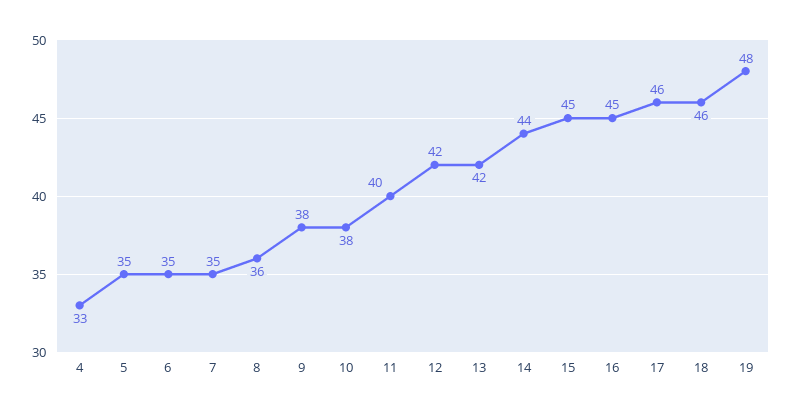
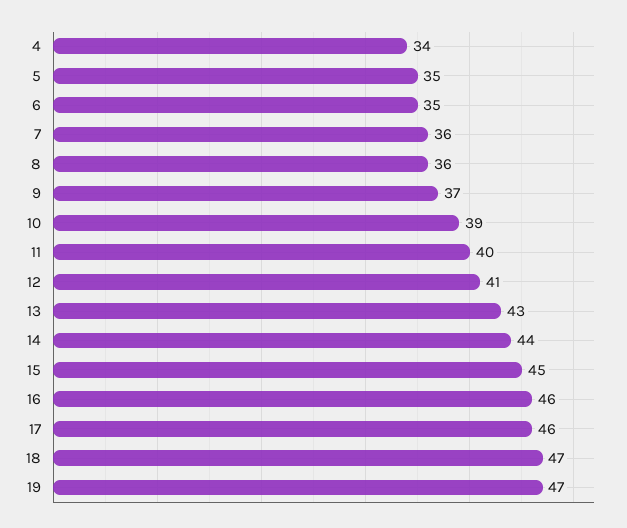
4: 33 -> 34
7: 35 -> 36
9: 38 -> 37
10: 38 -> 39
12: 42 -> 41
13: 42 -> 43
16: 45 -> 46
18: 46 -> 47
19: 48 -> 47

